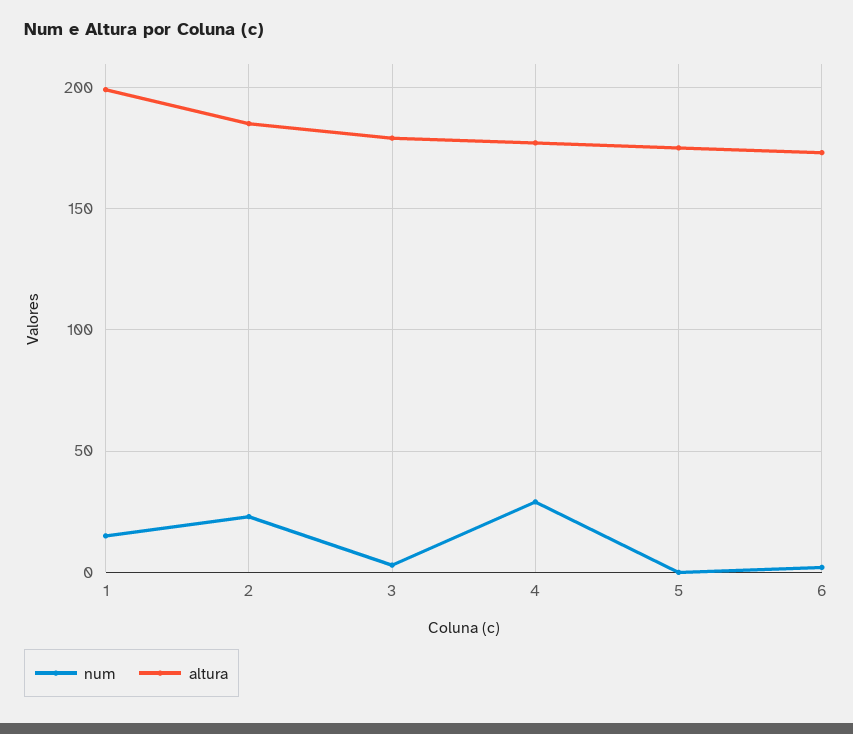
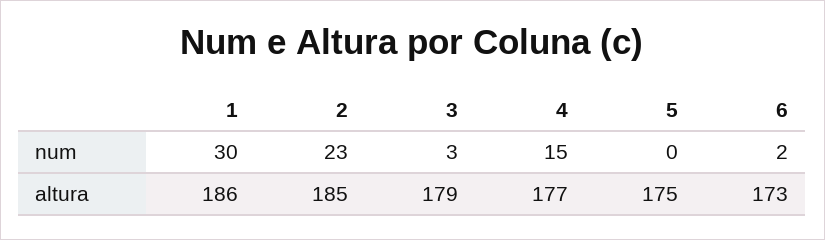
num, 1: 15 -> 30
altura, 1: 200 -> 186
num, 4: 30 -> 15

